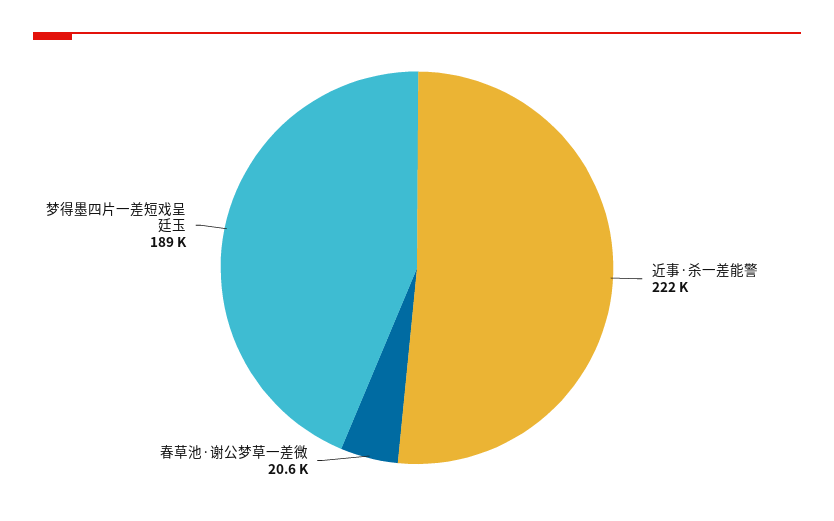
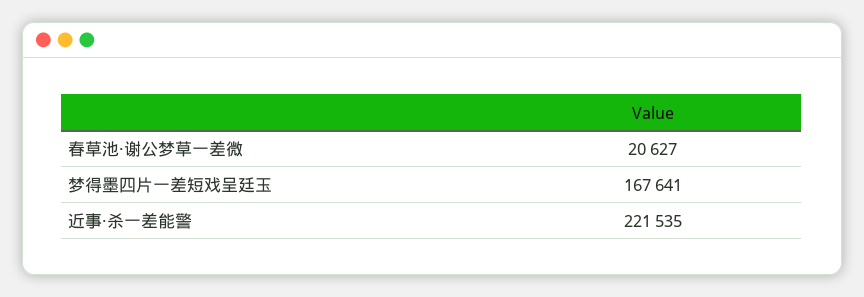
梦得墨四片一差短戏呈廷玉: 189000 -> 167641

